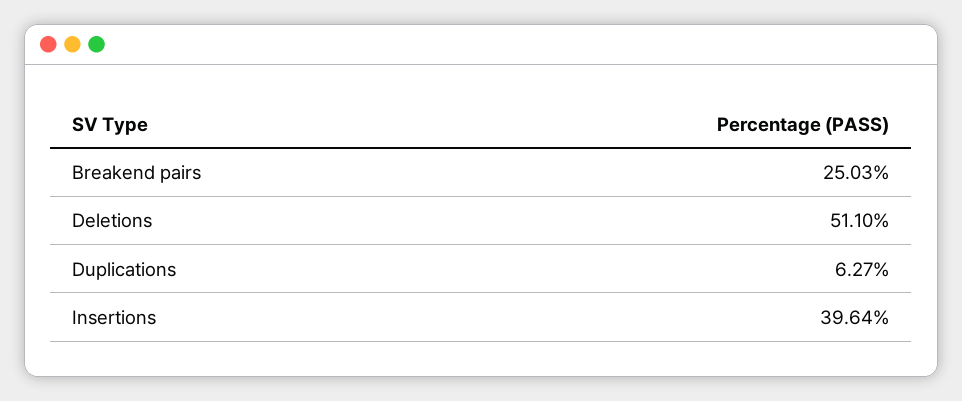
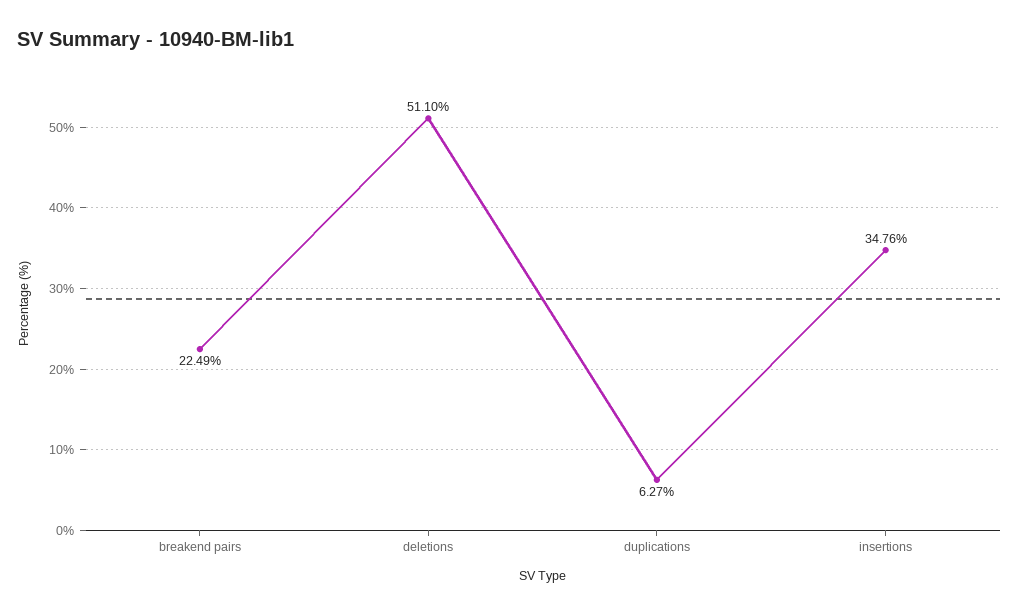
Breakend pairs: 25.03 -> 22.49
Insertions: 39.64 -> 34.76

